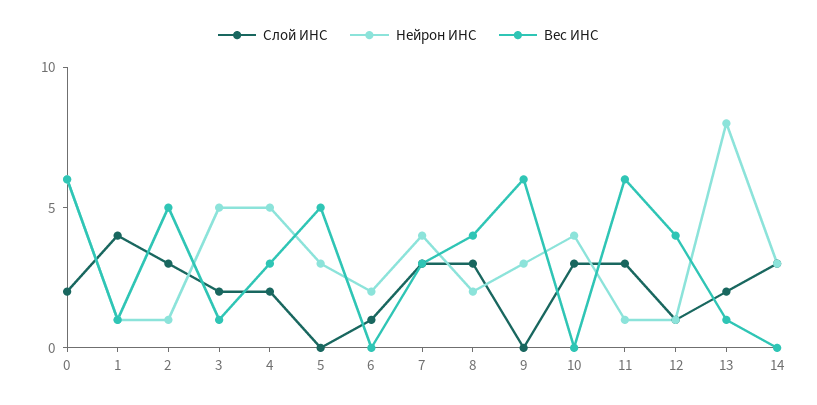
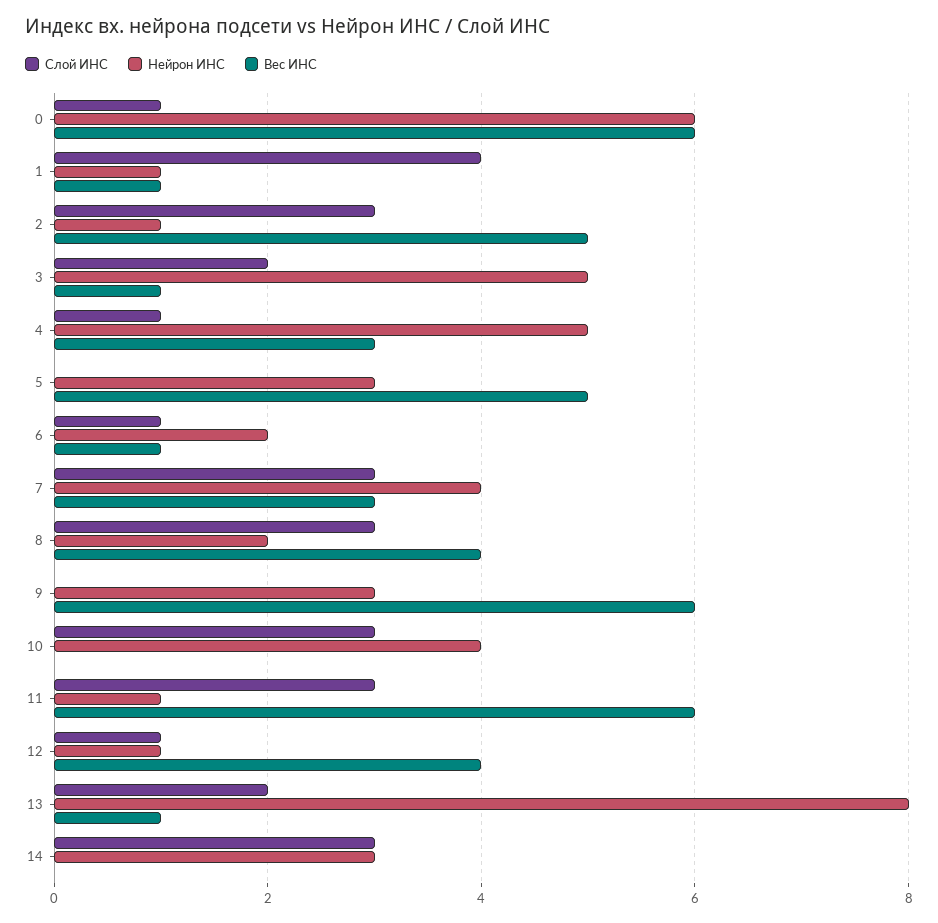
Слой ИНС, 0: 2 -> 1
Слой ИНС, 4: 2 -> 1
Вес ИНС, 6: 0 -> 1

